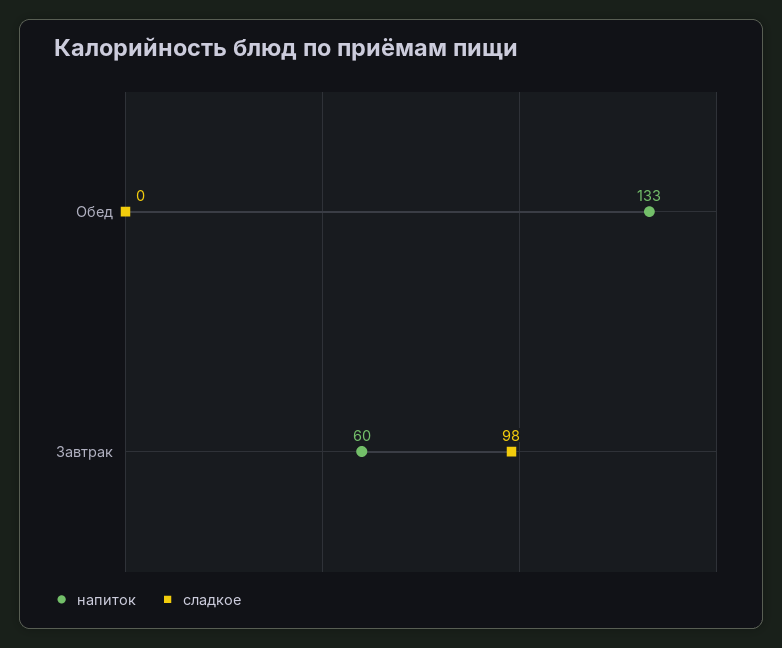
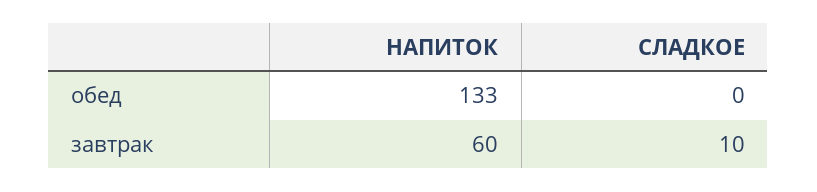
сладкое, Завтрак: 98 -> 10

